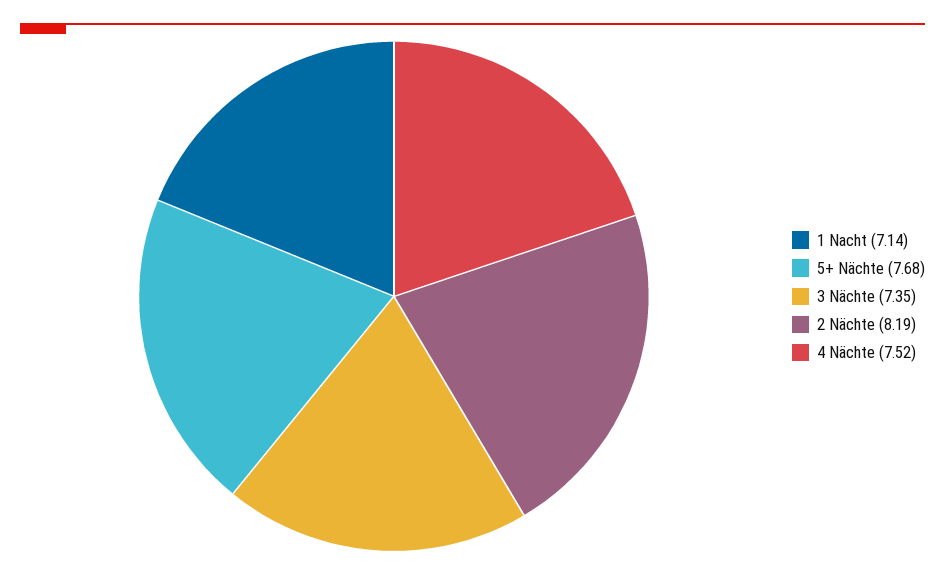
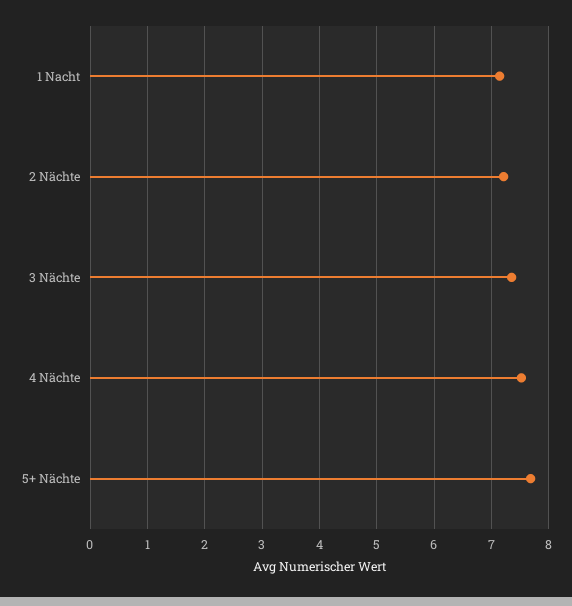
2 Nächte: 8.19 -> 7.2

